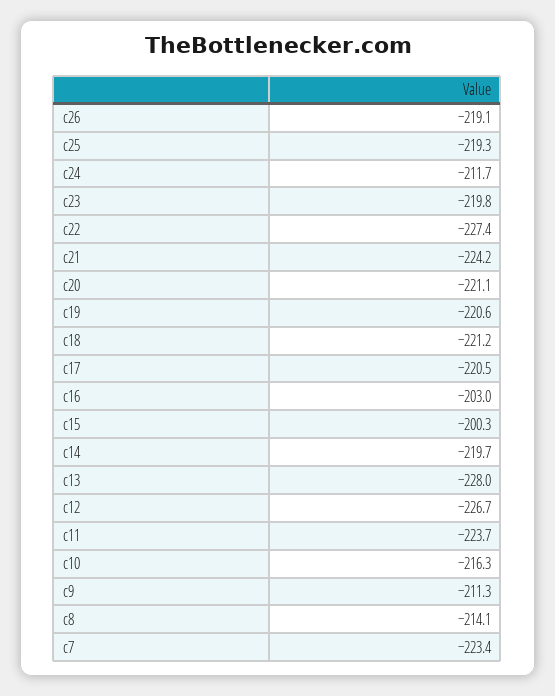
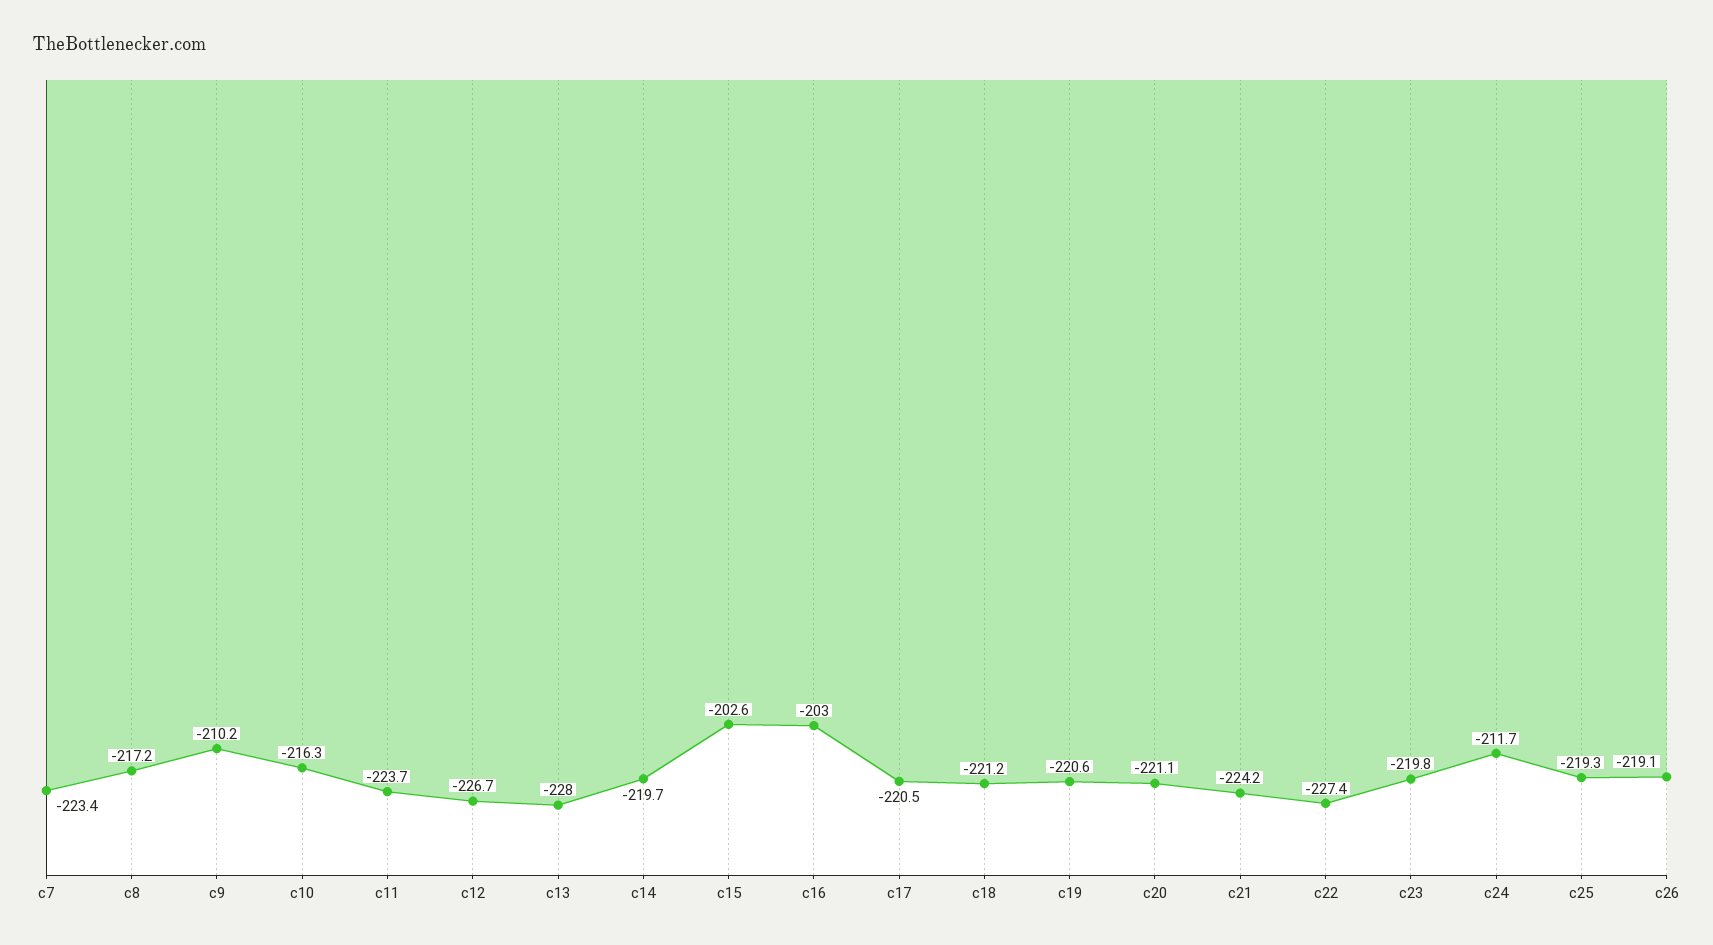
c15: -200.3 -> -202.6
c9: -211.3 -> -210.2
c8: -214.1 -> -217.2

